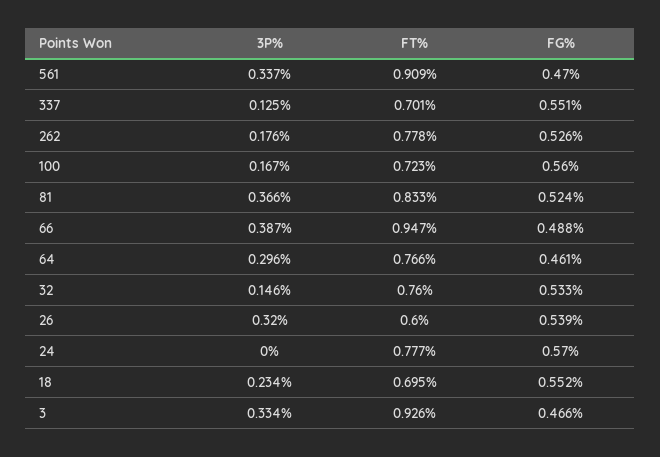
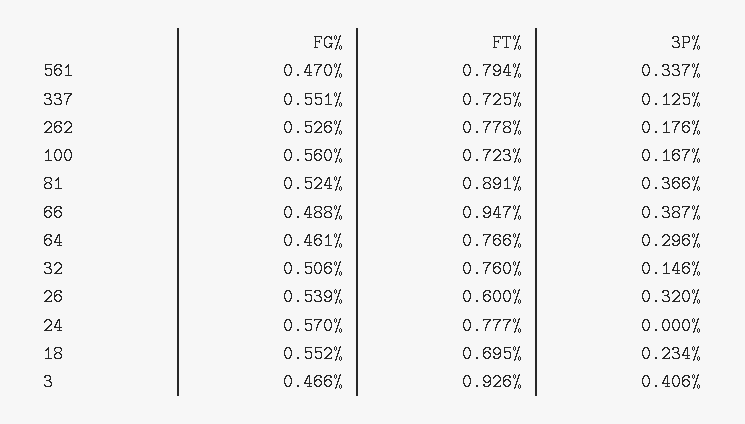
FT%, 561: 0.909 -> 0.794
FT%, 337: 0.701 -> 0.725
FT%, 81: 0.833 -> 0.891
FG%, 32: 0.533 -> 0.506
3P%, 3: 0.334 -> 0.406

